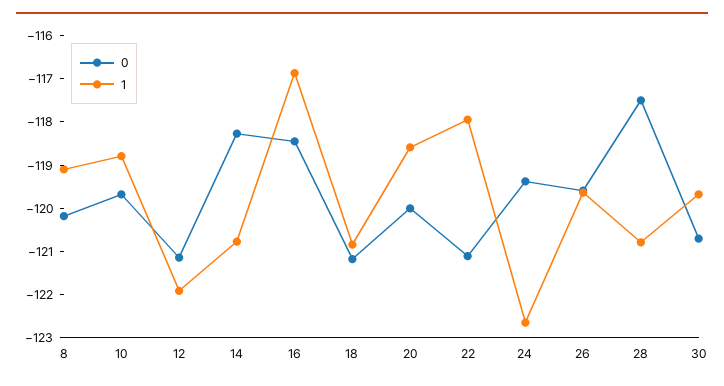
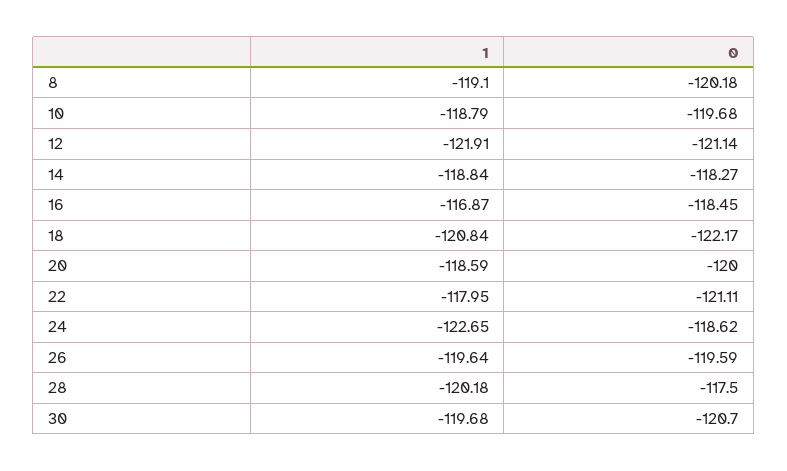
1, 14: -120.8 -> -118.84
0, 18: -121.2 -> -122.17
0, 24: -119.4 -> -118.62
1, 28: -120.8 -> -120.18

